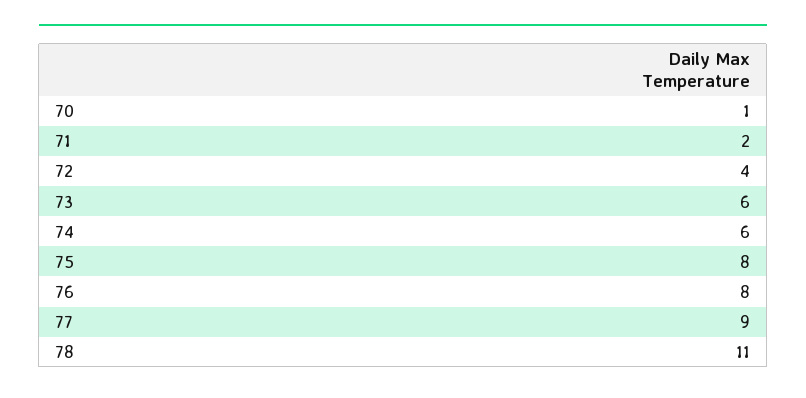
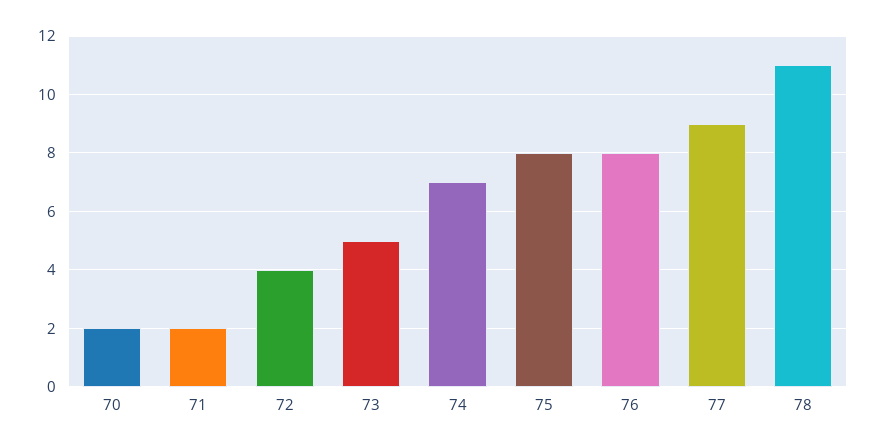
70: 1 -> 2
73: 6 -> 5
74: 6 -> 7

